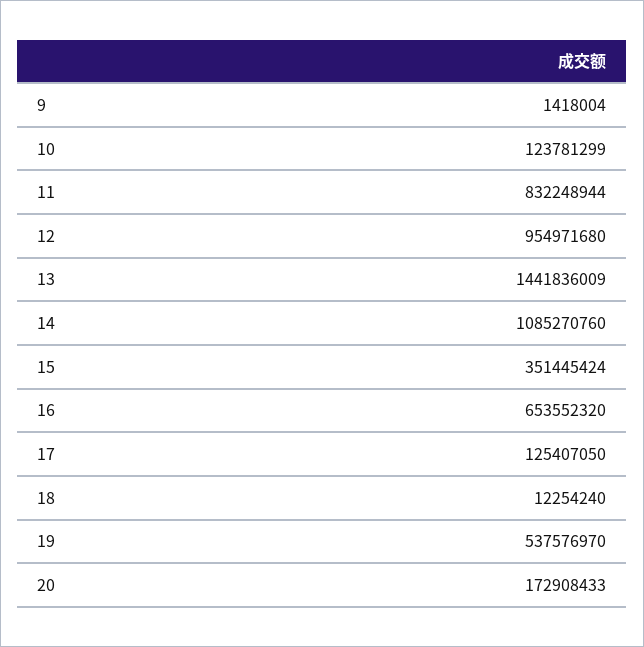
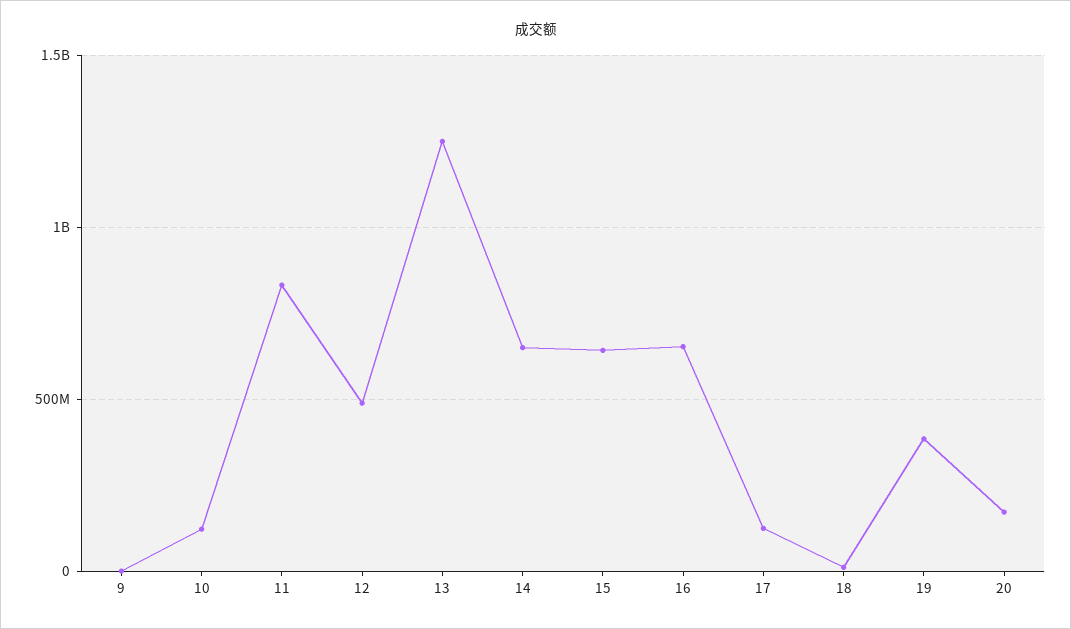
12: 954971680 -> 500000000
13: 1441836009 -> 1250000000
14: 1085270760 -> 650000000
15: 351445424 -> 650000000
19: 537576970 -> 400000000

